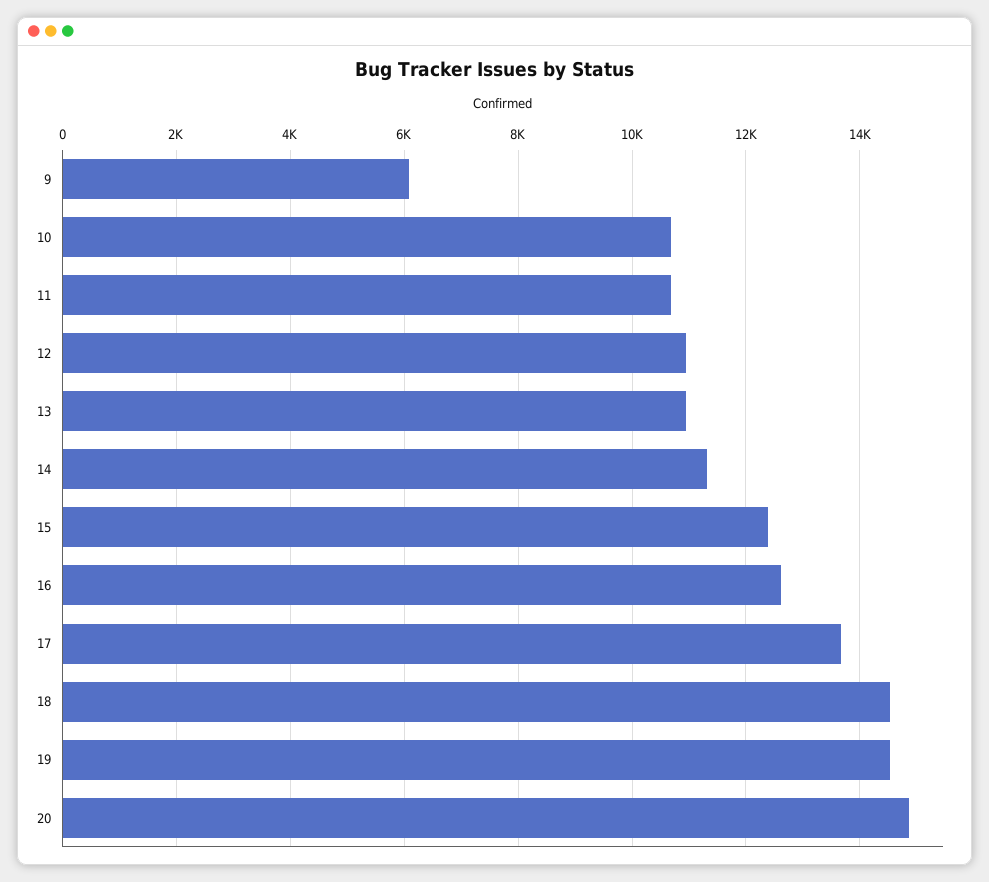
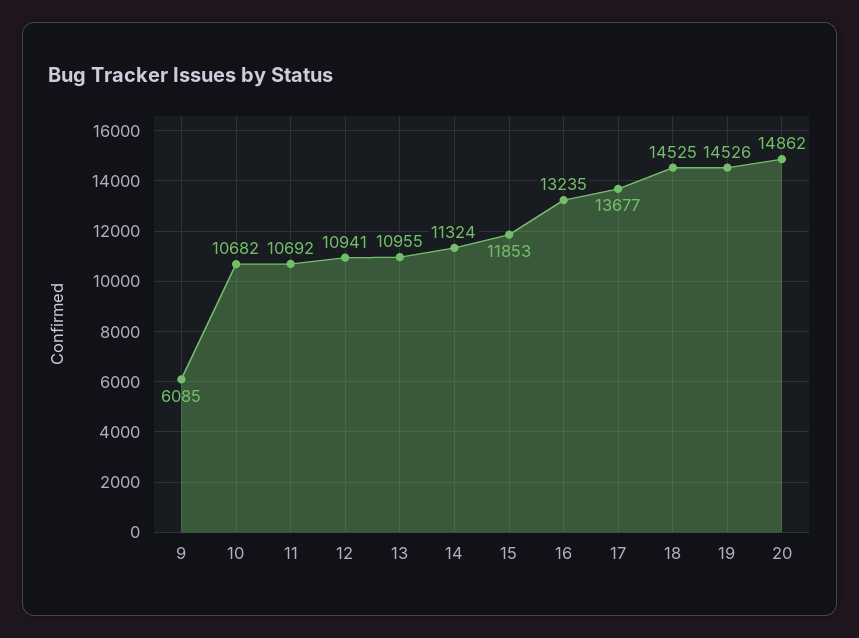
15: 12400 -> 11853
16: 12600 -> 13235

